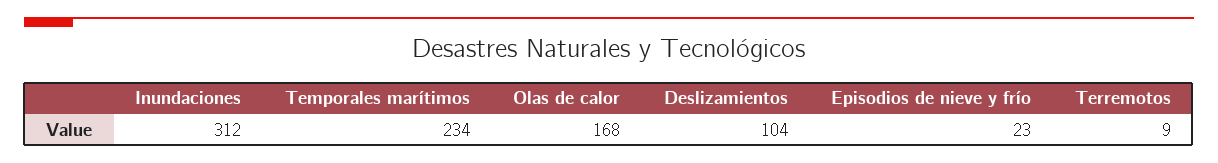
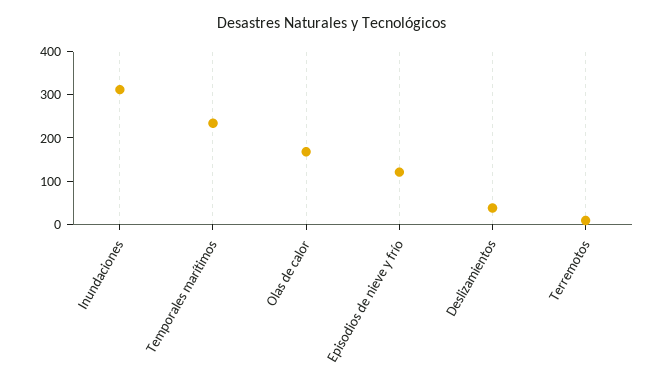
Deslizamientos: 104 -> 40
Episodios de nieve y frío: 23 -> 120

